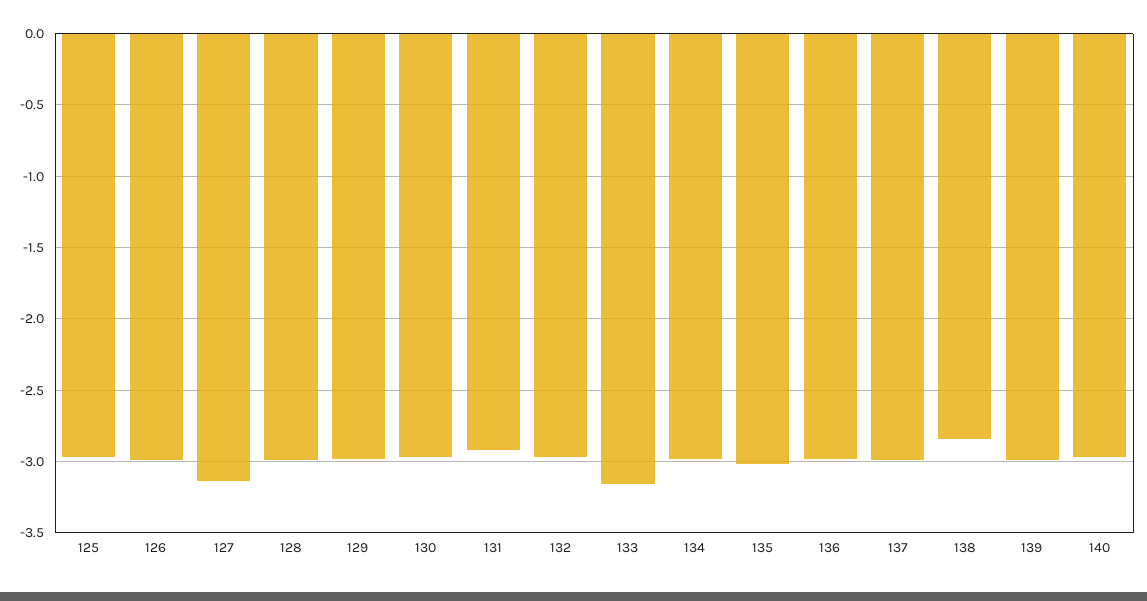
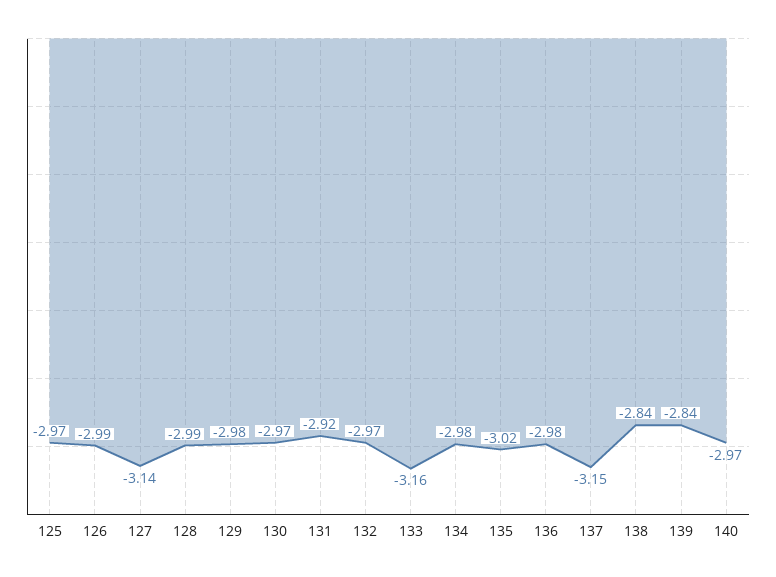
137: -3 -> -3.15
139: -3 -> -2.84

